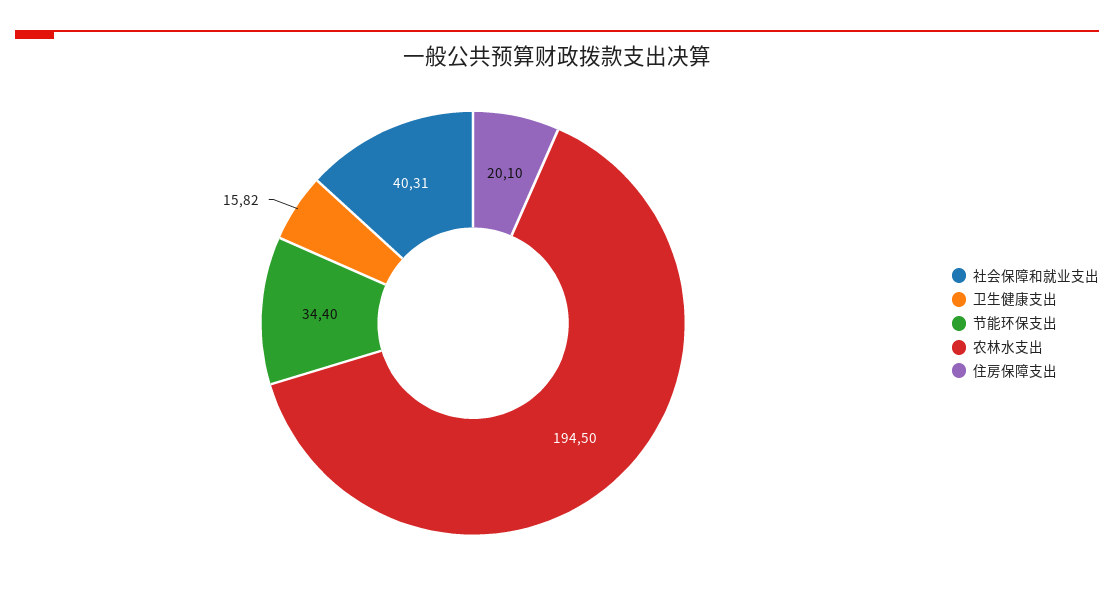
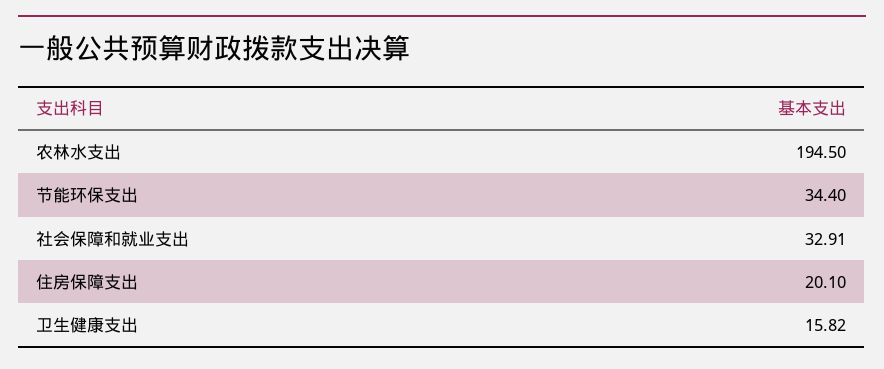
社会保障和就业支出: 40.31 -> 32.91

